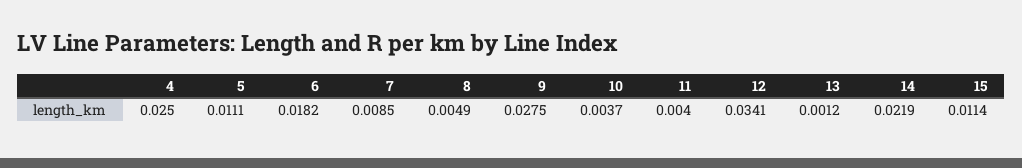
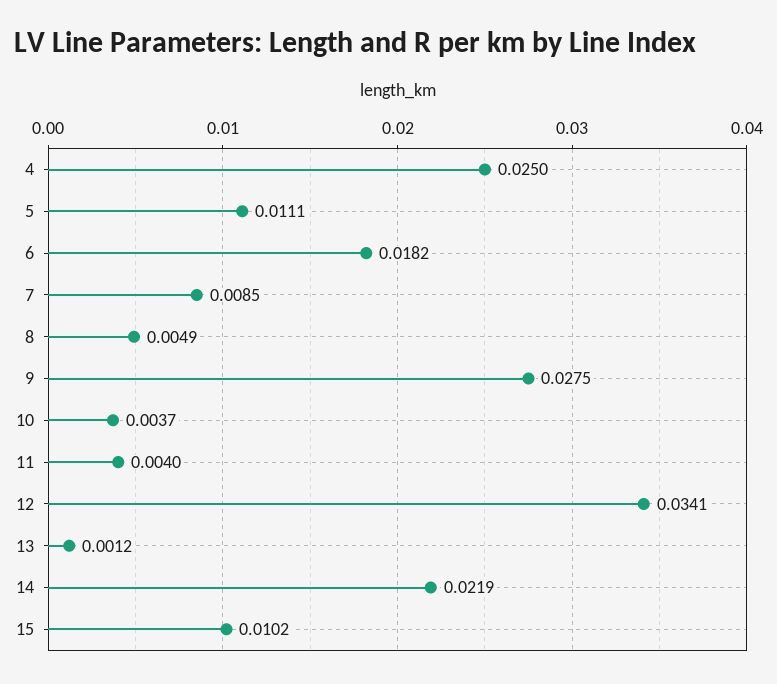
15: 0.0114 -> 0.0102

